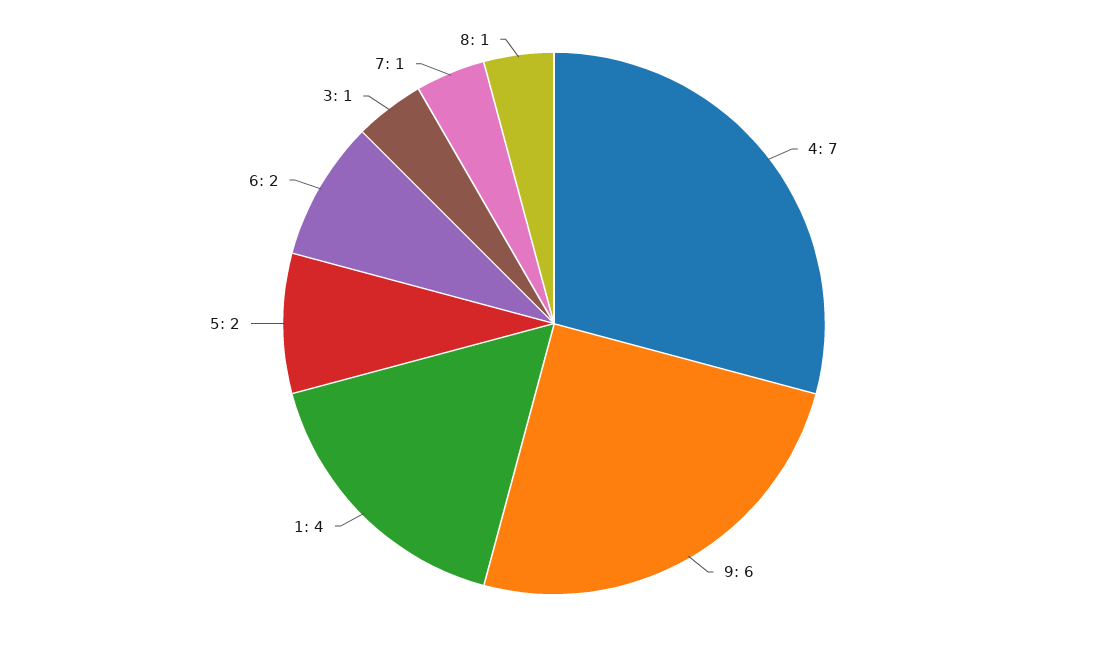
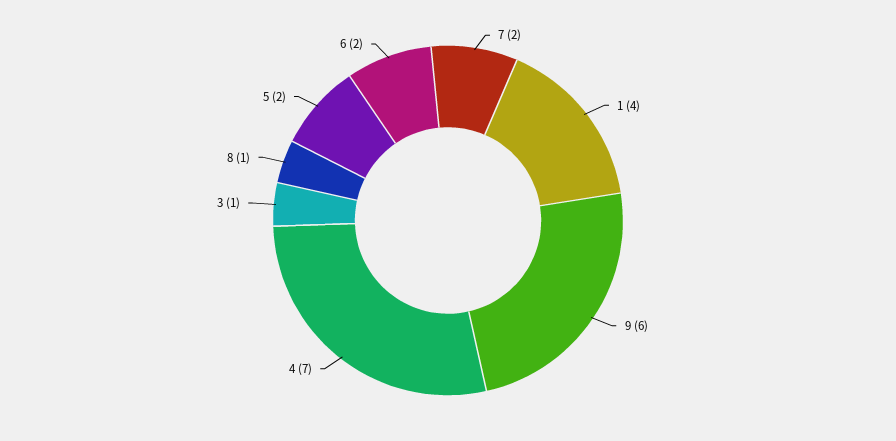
7: 1 -> 2

